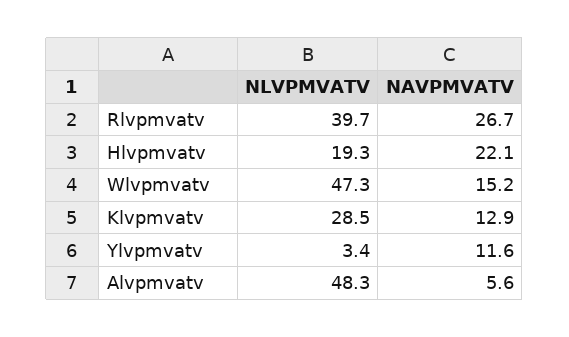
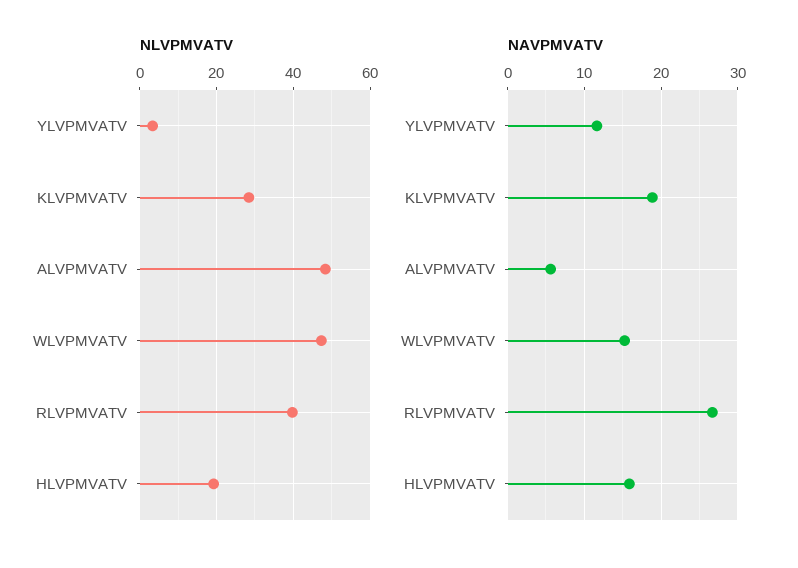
NAVPMVATV, Hlvpmvatv: 22.1 -> 16
NAVPMVATV, Klvpmvatv: 12.9 -> 19

